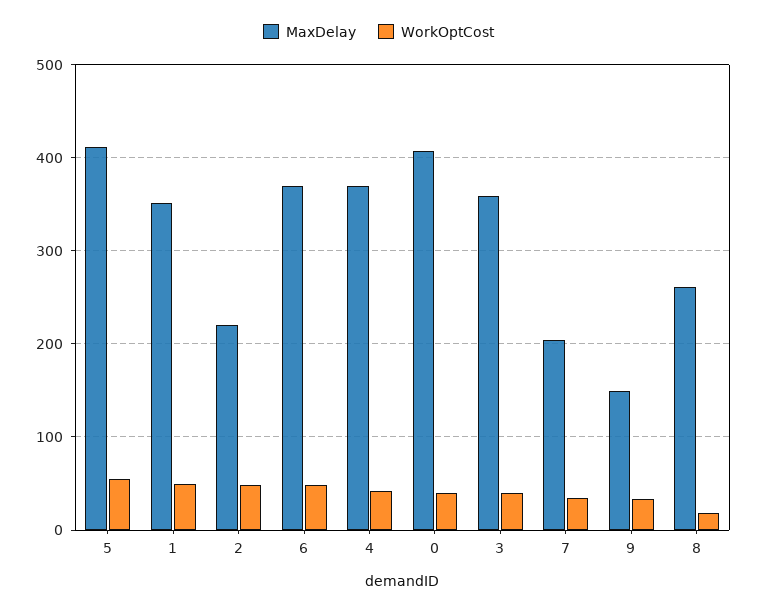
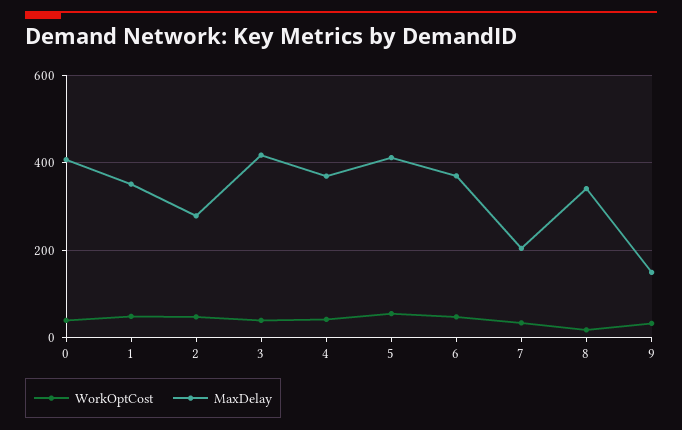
MaxDelay, 2: 220 -> 280
MaxDelay, 3: 360 -> 420
MaxDelay, 8: 260 -> 340

